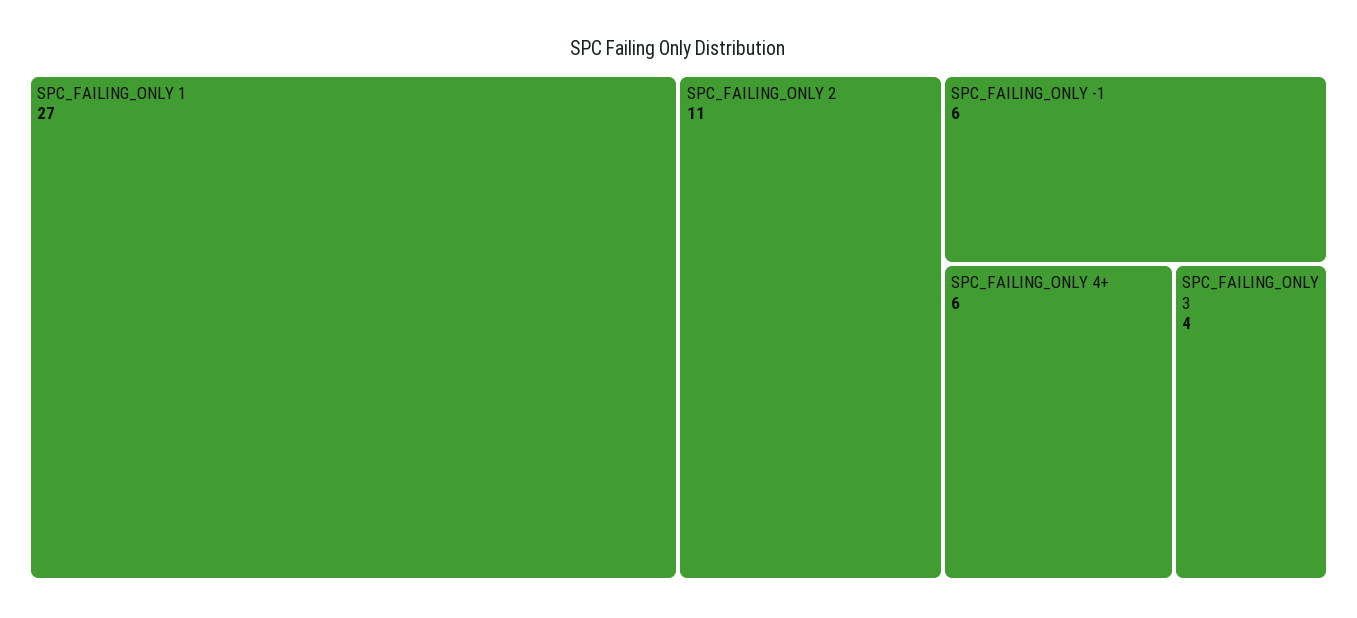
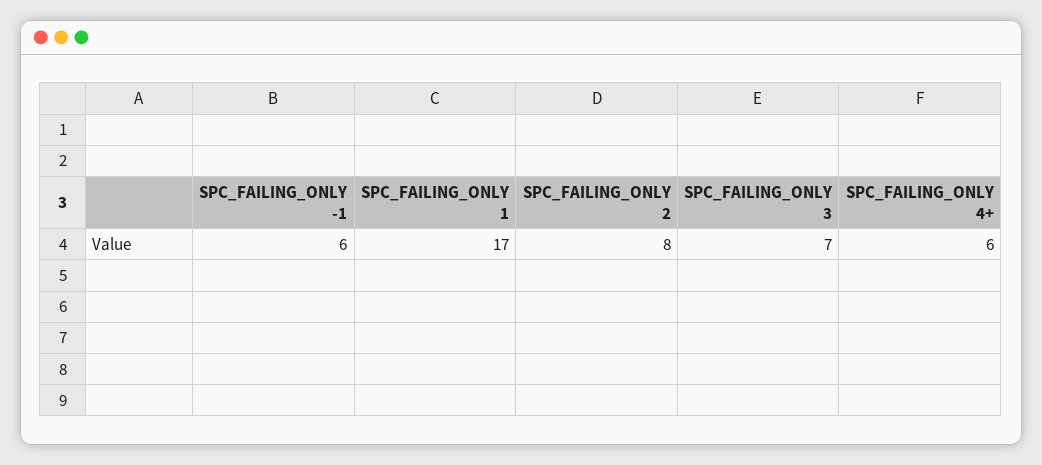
SPC_FAILING_ONLY 1: 27 -> 17
SPC_FAILING_ONLY 2: 11 -> 8
SPC_FAILING_ONLY 3: 4 -> 7

